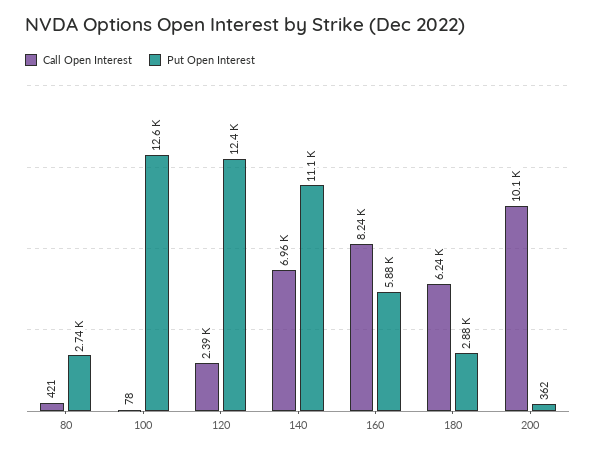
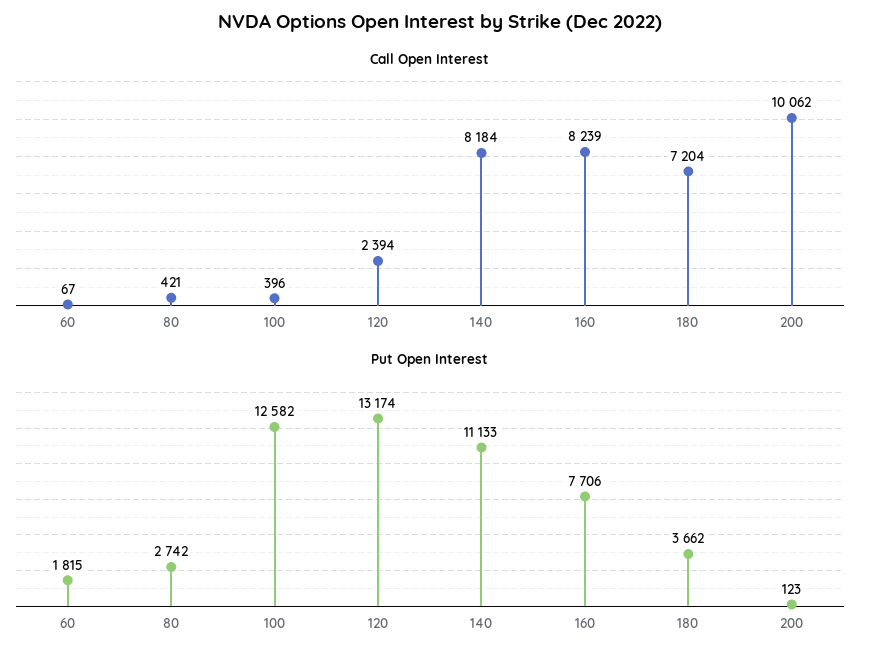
Call Open Interest, 100: 78 -> 396
Put Open Interest, 120: 12400 -> 13174
Call Open Interest, 140: 6960 -> 8184
Put Open Interest, 160: 5880 -> 7706
Call Open Interest, 180: 6240 -> 7204
Put Open Interest, 180: 2880 -> 3662
Put Open Interest, 200: 362 -> 123
Call Open Interest, 60: none -> 67
Put Open Interest, 60: none -> 1815

